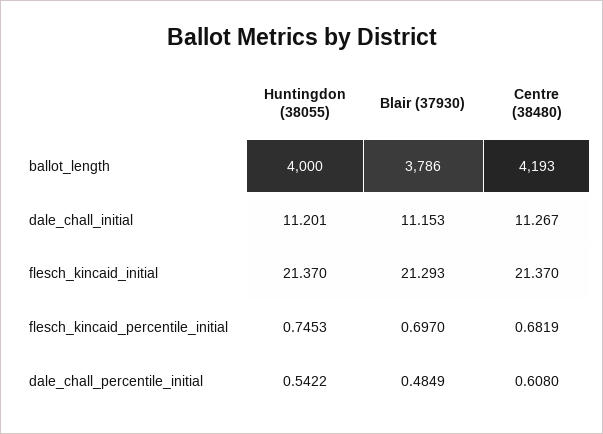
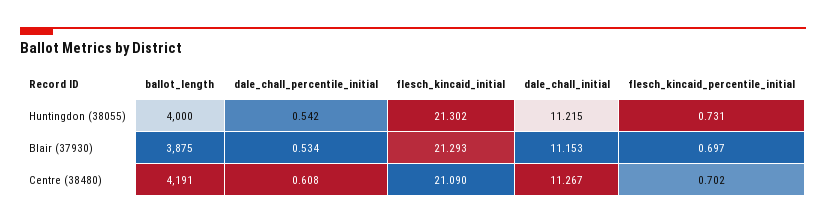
Blair (37930), ballot_length: 3786 -> 3875
Centre (38480), ballot_length: 4193 -> 4191
Huntingdon (38055), dale_chall_initial: 11.201 -> 11.215
Huntingdon (38055), flesch_kincaid_initial: 21.37 -> 21.302
Centre (38480), flesch_kincaid_initial: 21.37 -> 21.09
Huntingdon (38055), flesch_kincaid_percentile_initial: 0.7453 -> 0.731
Centre (38480), flesch_kincaid_percentile_initial: 0.6819 -> 0.702
Blair (37930), dale_chall_percentile_initial: 0.4849 -> 0.534

